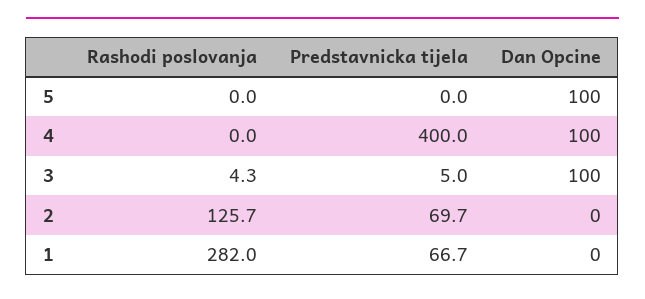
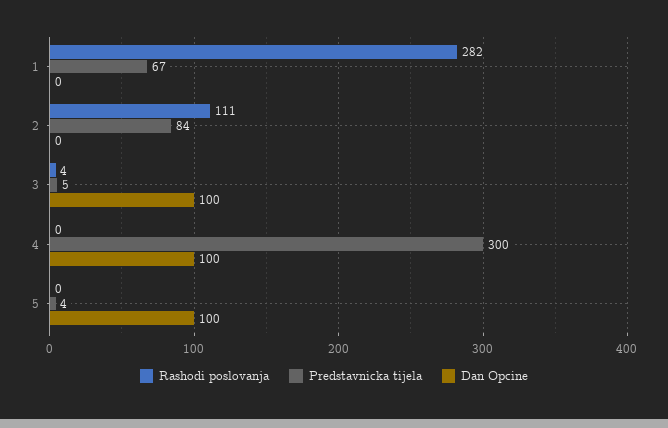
Predstavnicka tijela, 5: 0 -> 4
Predstavnicka tijela, 4: 400 -> 300
Rashodi poslovanja, 2: 125.7 -> 111
Predstavnicka tijela, 2: 69.7 -> 84

